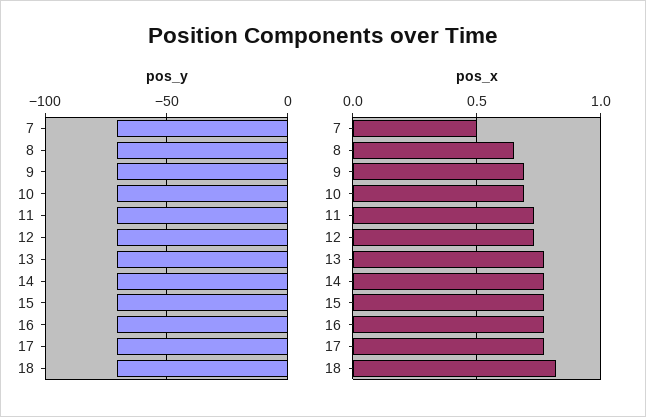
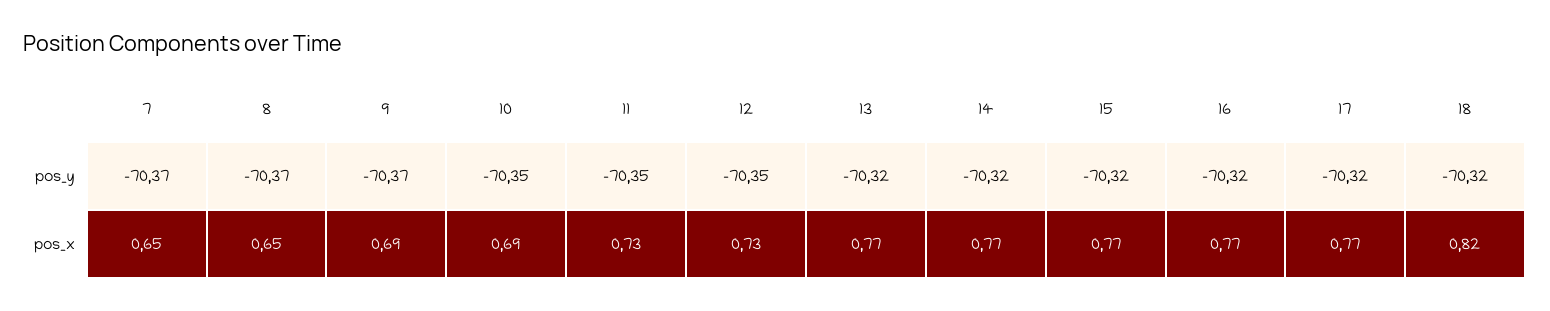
pos_x, 7: 0.5 -> 0.65

